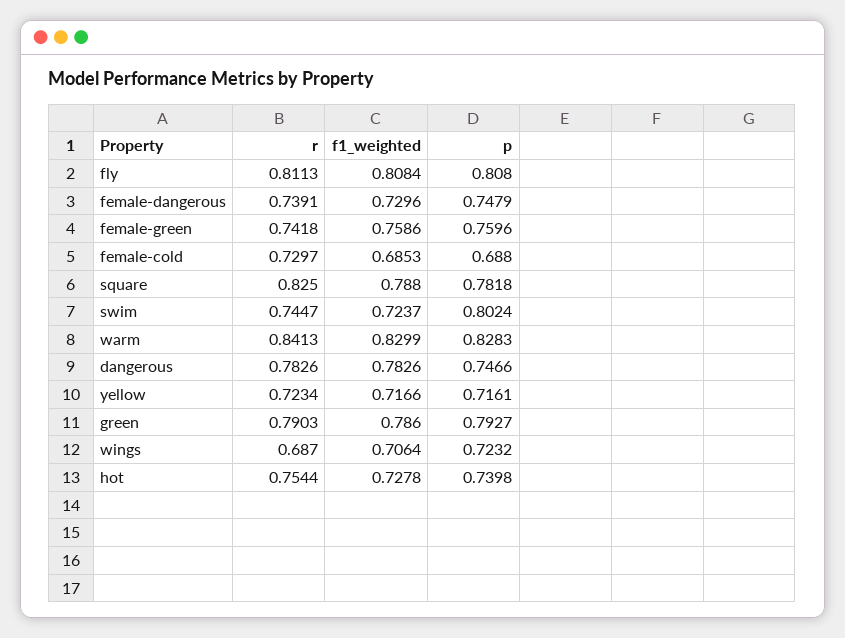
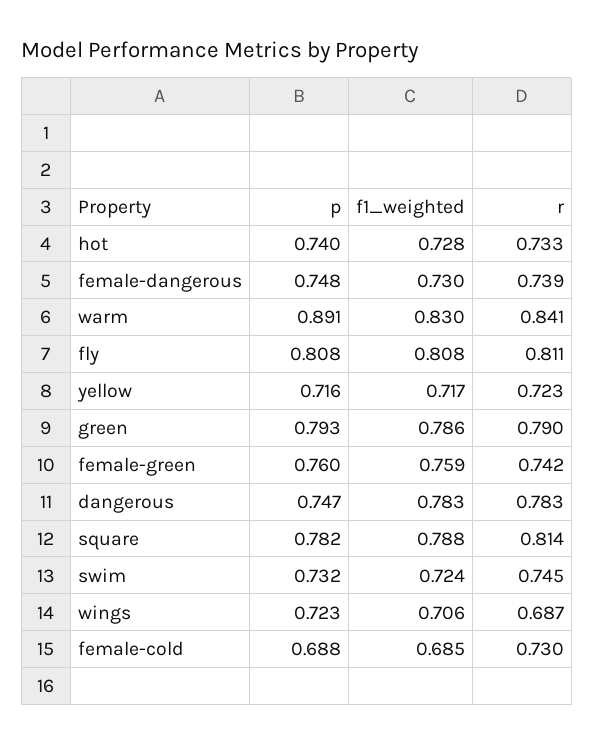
r, square: 0.825 -> 0.814
p, swim: 0.8024 -> 0.732
p, warm: 0.8283 -> 0.891
r, hot: 0.7544 -> 0.733

